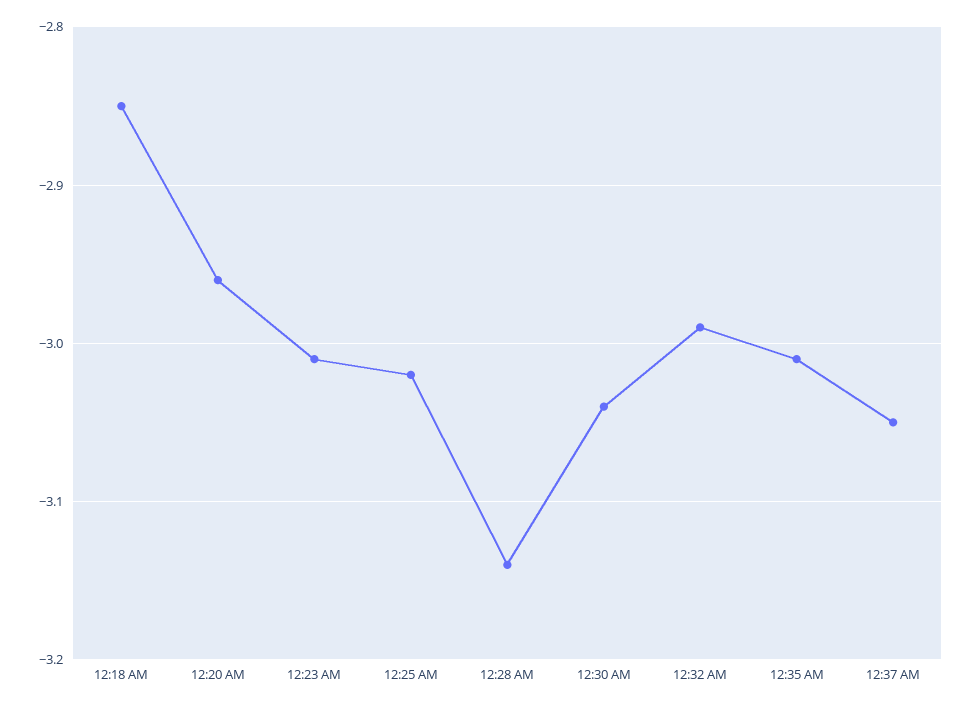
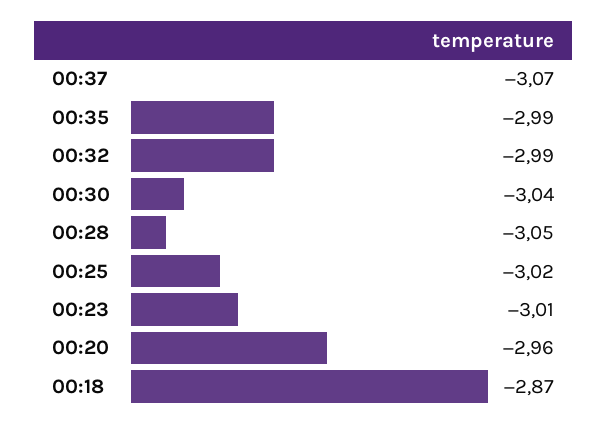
12:18 AM: -2.85 -> -2.87
12:28 AM: -3.14 -> -3.05
12:35 AM: -3.01 -> -2.99
12:37 AM: -3.05 -> -3.07

